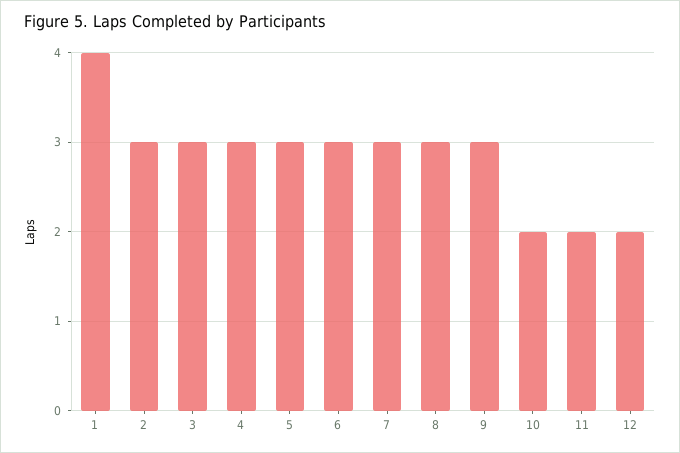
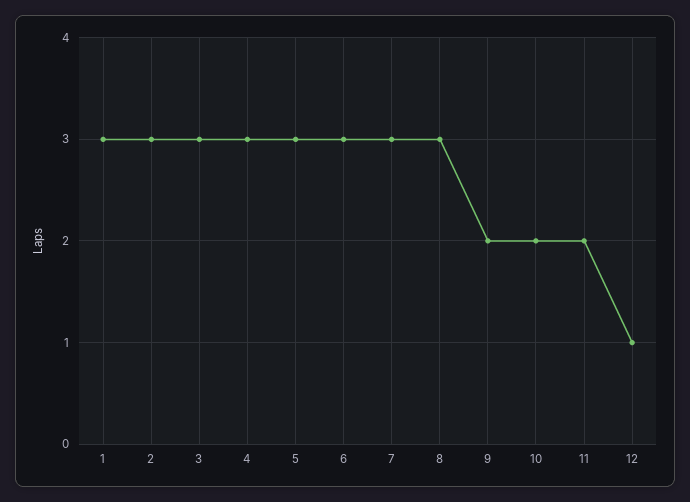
1: 4 -> 3
9: 3 -> 2
12: 2 -> 1

